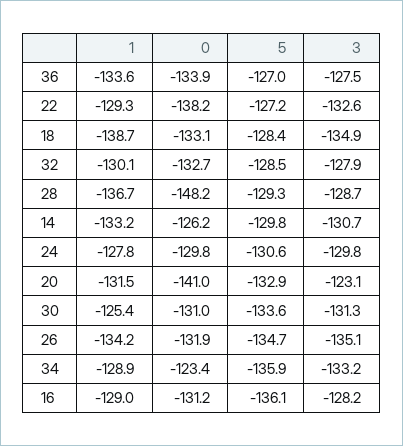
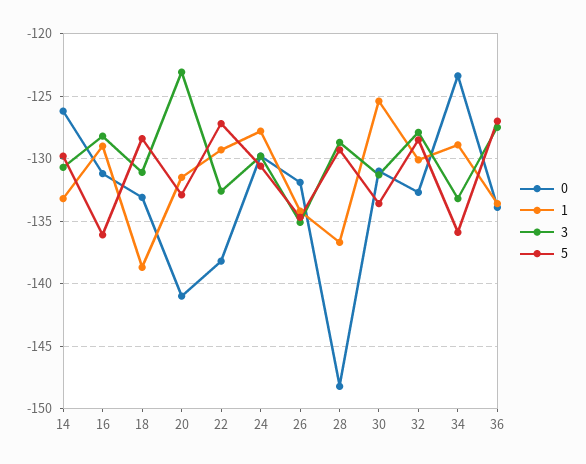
3, 18: -134.9 -> -131

